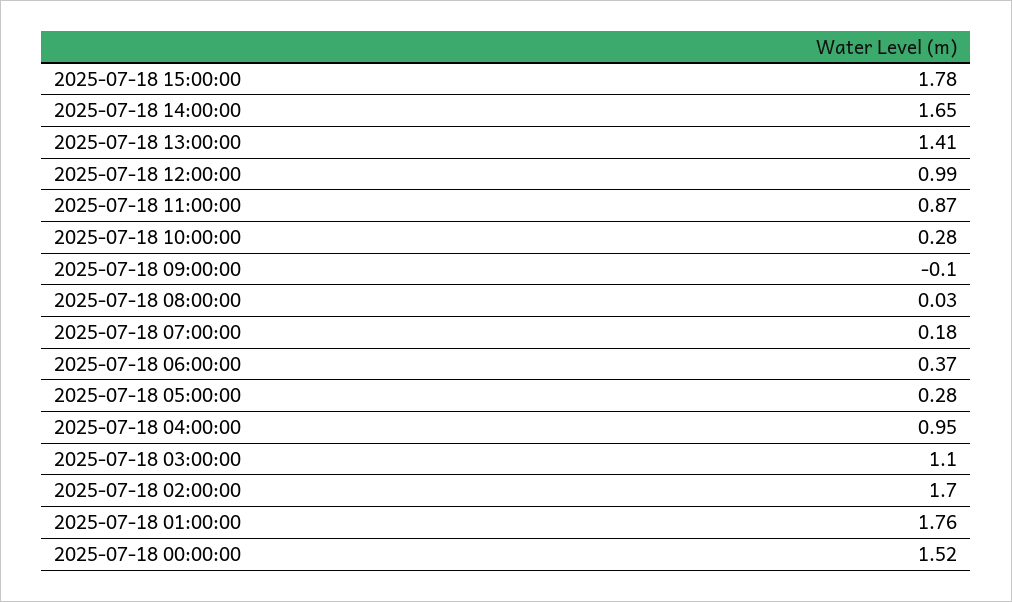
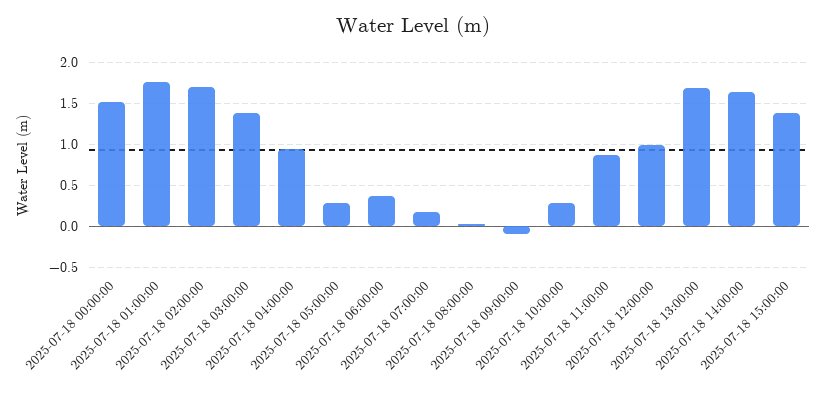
2025-07-18 15:00:00: 1.78 -> 1.4
2025-07-18 13:00:00: 1.41 -> 1.7
2025-07-18 03:00:00: 1.1 -> 1.4

